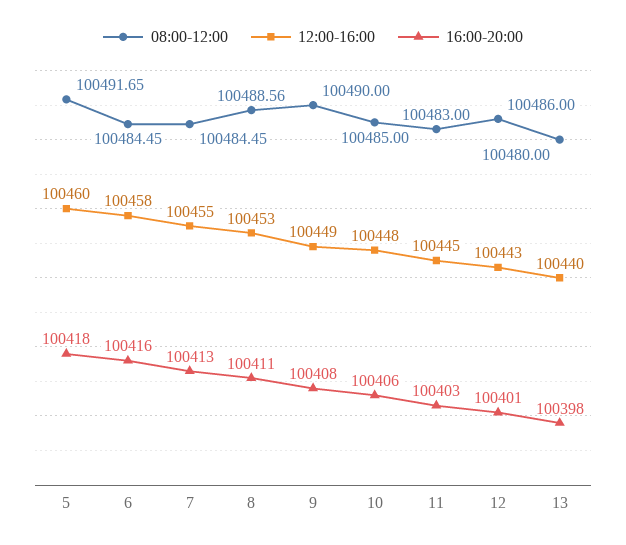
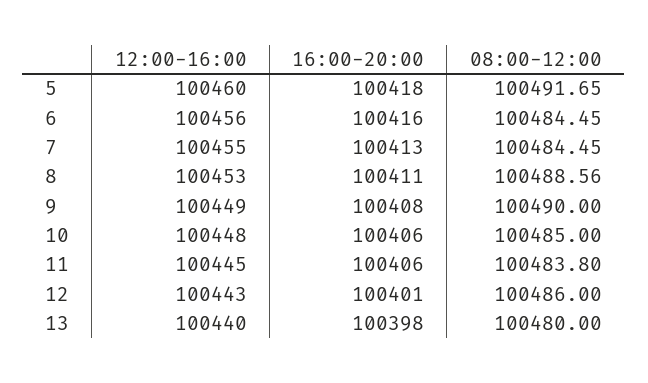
12:00-16:00, 6: 100458 -> 100456
08:00-12:00, 11: 100483 -> 100483.8
16:00-20:00, 11: 100403 -> 100406

